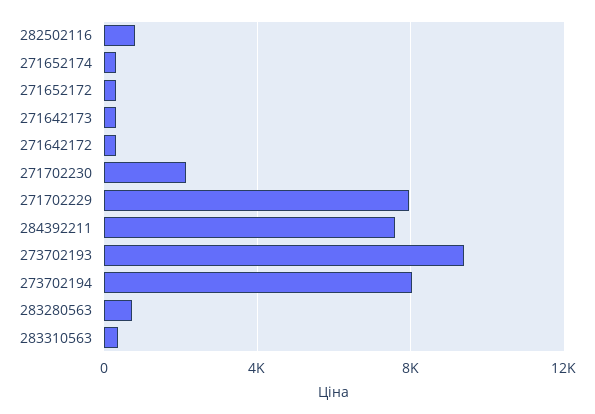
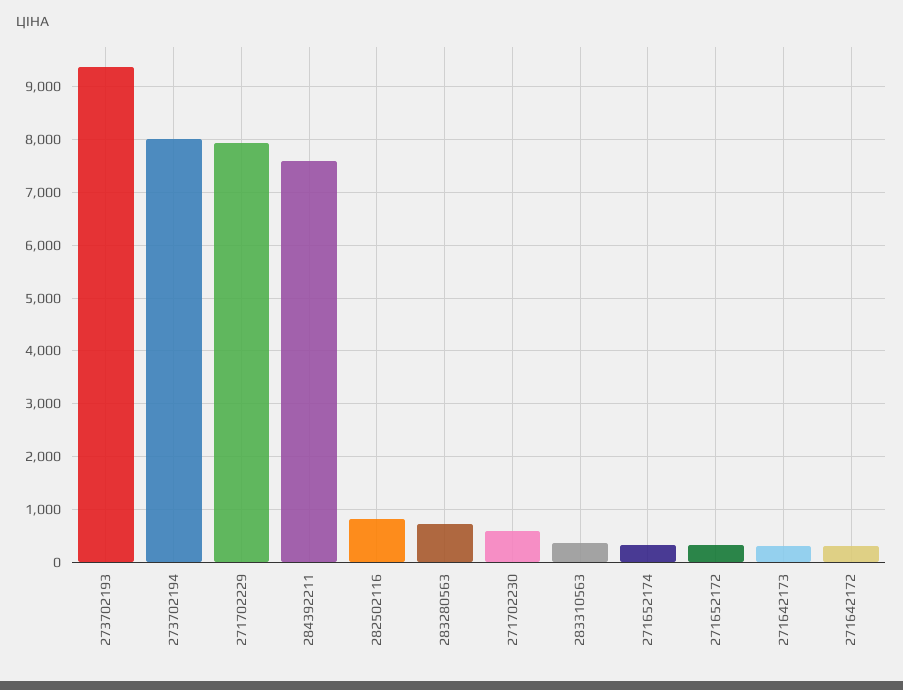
271702230: 2000 -> 600

